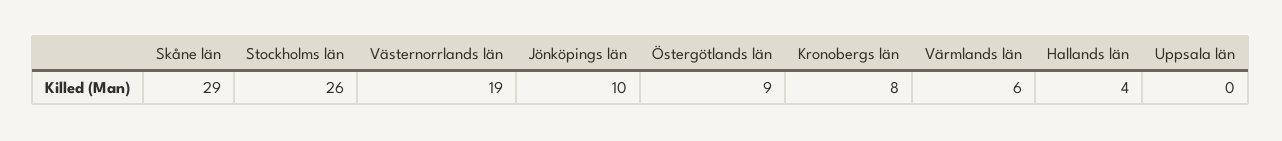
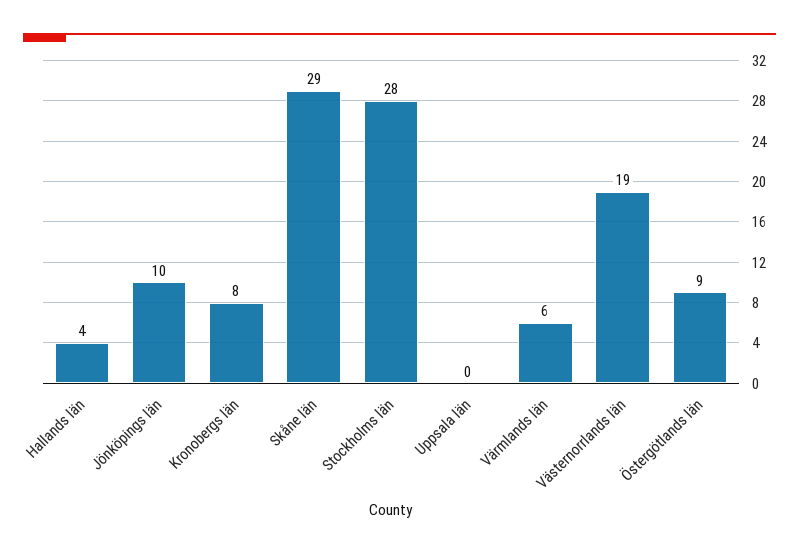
Stockholms län: 26 -> 28

